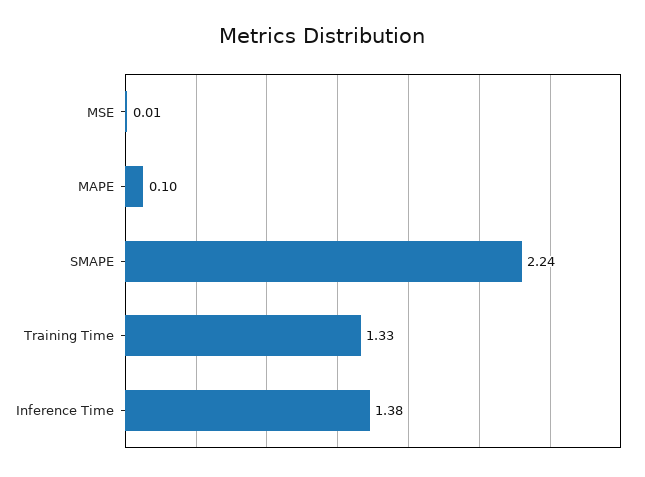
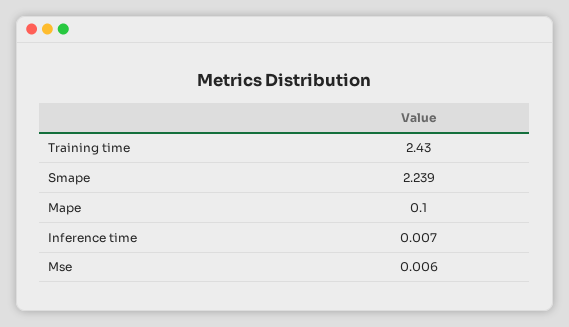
Training Time: 1.33 -> 2.43
Inference Time: 1.38 -> 0.007

